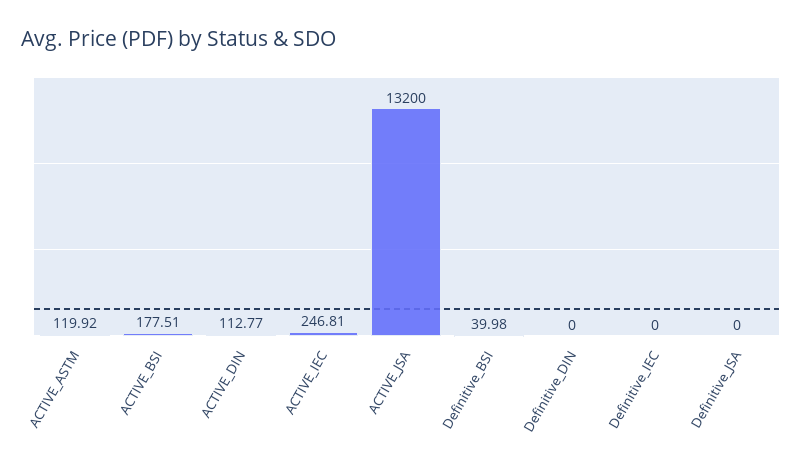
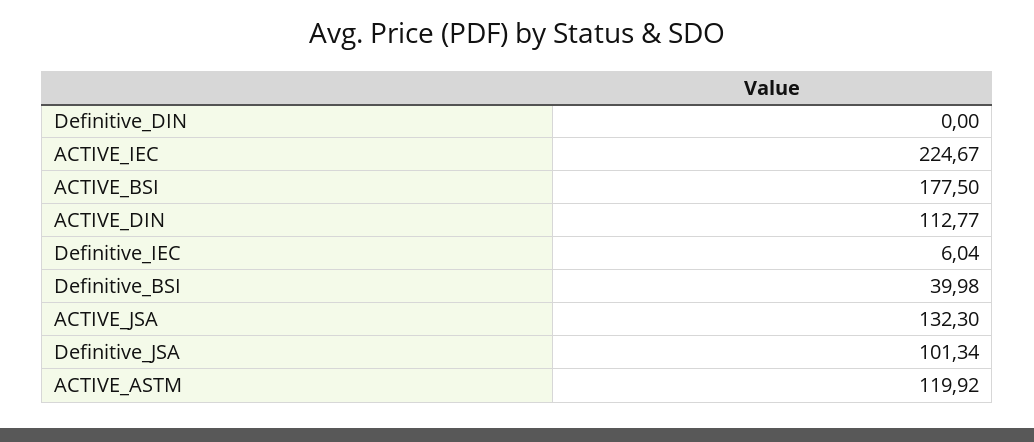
ACTIVE_BSI: 177.51 -> 177.5
ACTIVE_IEC: 246.81 -> 224.67
ACTIVE_JSA: 13200 -> 132.3
Definitive_IEC: 0 -> 6.04
Definitive_JSA: 0 -> 101.34

